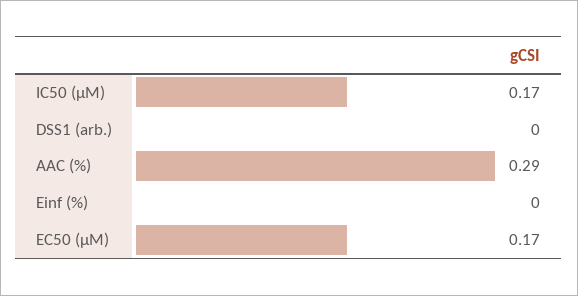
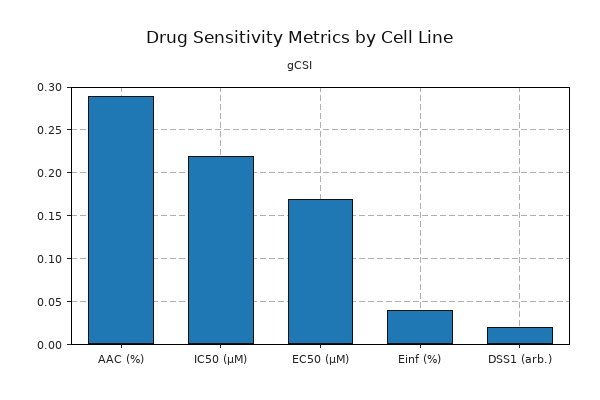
IC50 (µM): 0.17 -> 0.22
DSS1 (arb.): 0 -> 0.02
Einf (%): 0 -> 0.04

